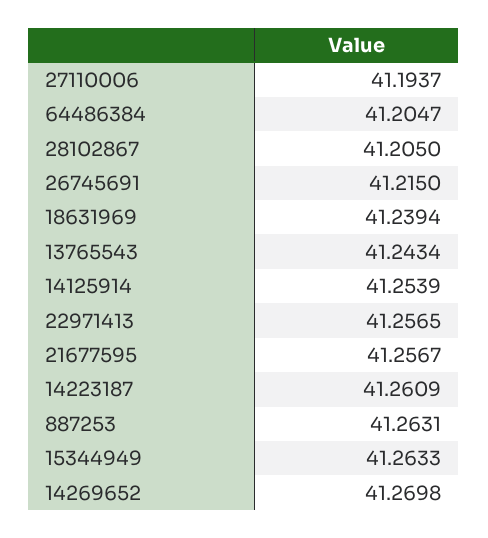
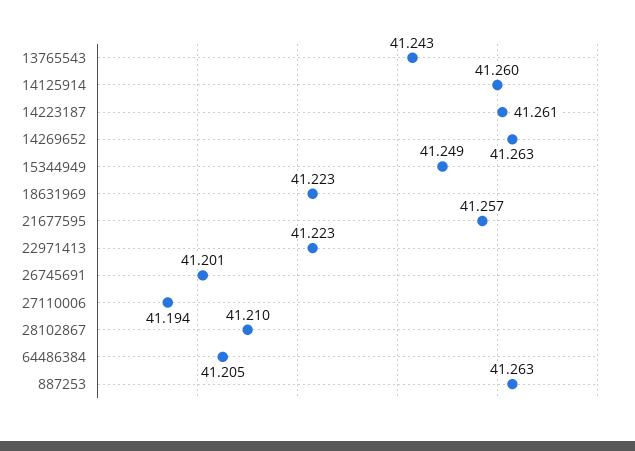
28102867: 41.205 -> 41.21
26745691: 41.215 -> 41.201
18631969: 41.2394 -> 41.223
14125914: 41.2539 -> 41.26
22971413: 41.2565 -> 41.223
15344949: 41.2633 -> 41.249
14269652: 41.2698 -> 41.263

